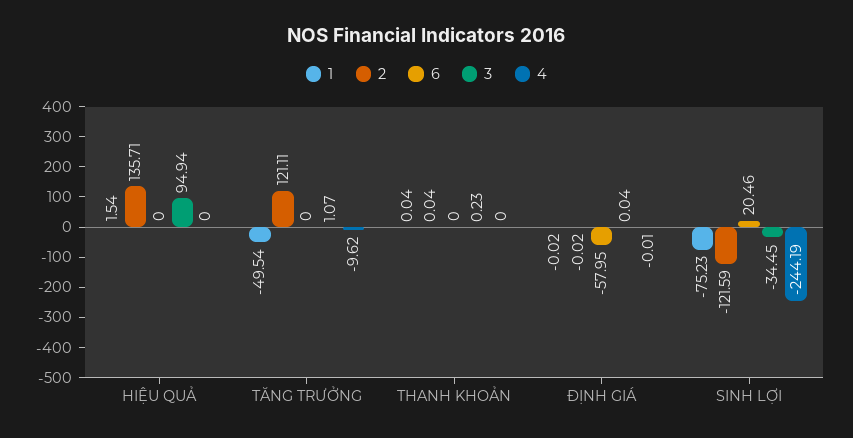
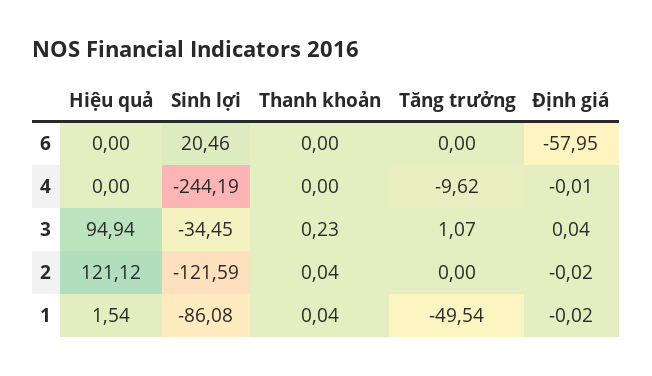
2, HIỆU QUẢ: 135.71 -> 121.12
2, TĂNG TRƯỞNG: 121.11 -> 0
1, SINH LỢI: -75.23 -> -86.08

